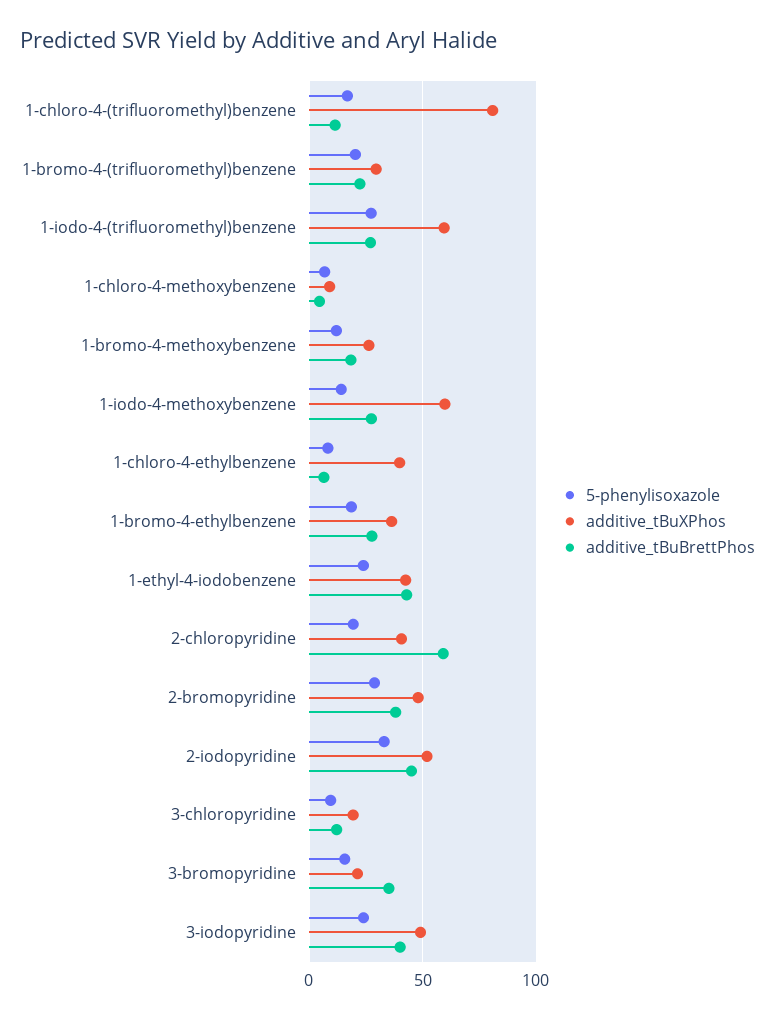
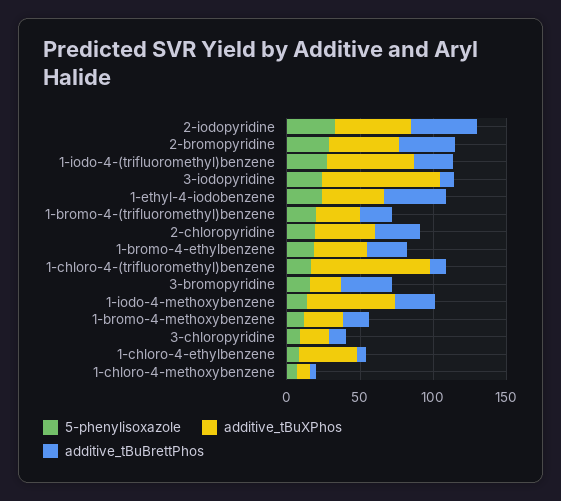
additive_tBuBrettPhos, 2-chloropyridine: 60 -> 30
additive_tBuXPhos, 3-iodopyridine: 50 -> 80
additive_tBuBrettPhos, 3-iodopyridine: 40 -> 10

